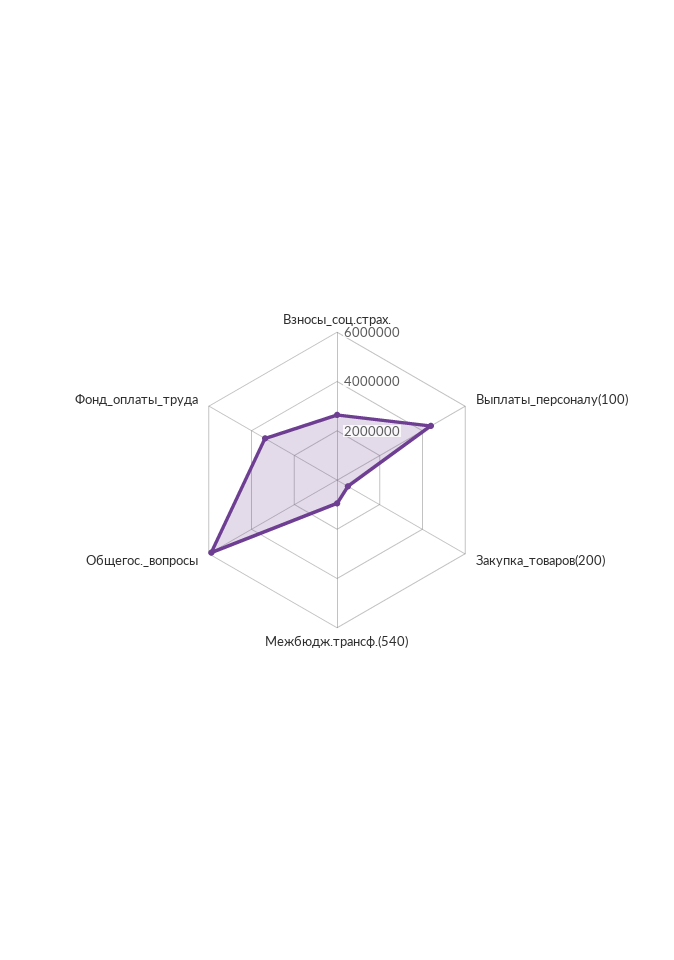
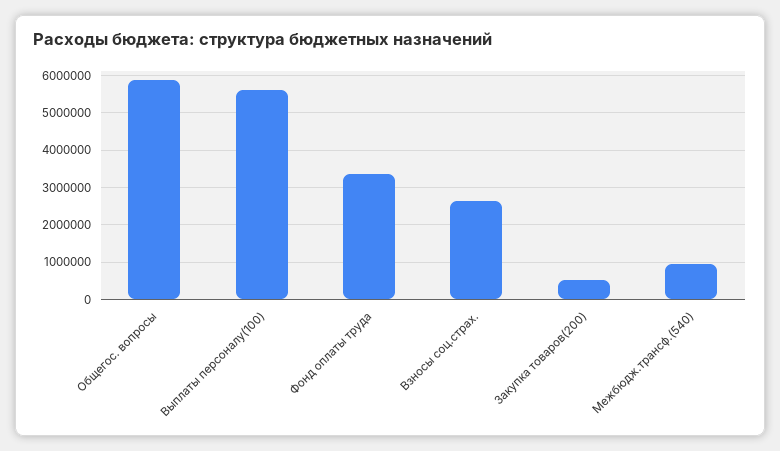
Выплаты_персоналу(100): 4500000 -> 5600000

